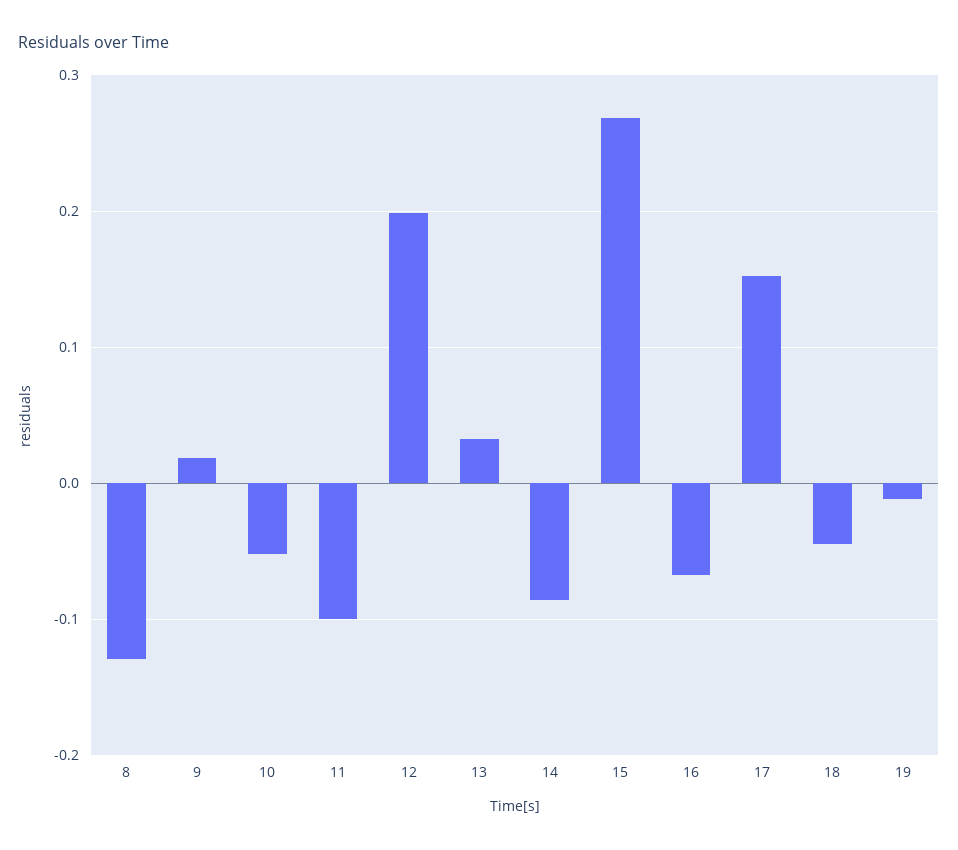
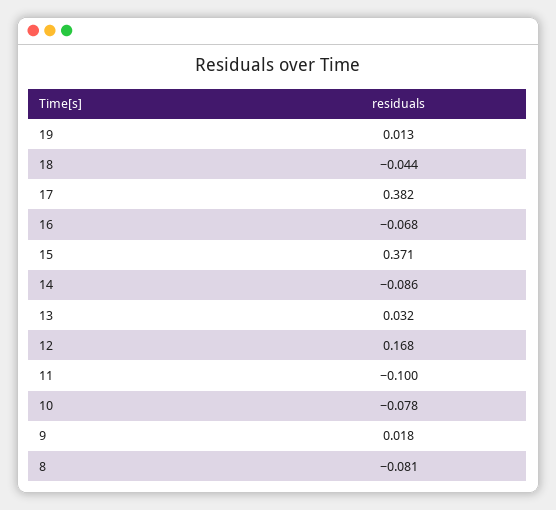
8: -0.13 -> -0.081
10: -0.05 -> -0.078
12: 0.2 -> 0.168
15: 0.27 -> 0.371
17: 0.15 -> 0.382
19: -0.01 -> 0.013

